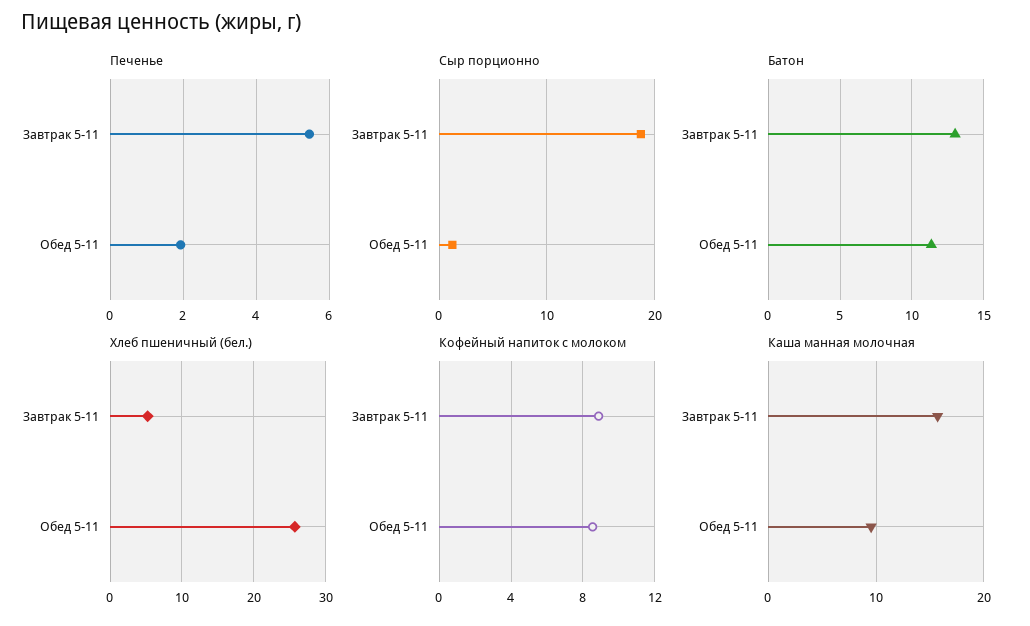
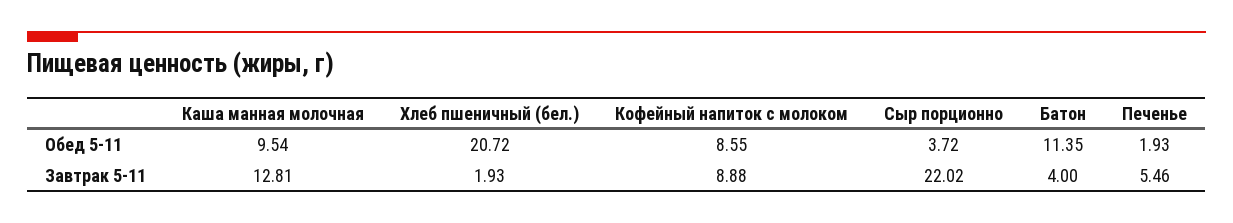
Сыр порционно, Завтрак 5-11: 19 -> 22.02
Сыр порционно, Обед 5-11: 1 -> 3.72
Батон, Завтрак 5-11: 13 -> 4
Хлеб пшеничный (бел.), Завтрак 5-11: 5 -> 1.93
Хлеб пшеничный (бел.), Обед 5-11: 26 -> 20.72
Каша манная молочная, Завтрак 5-11: 16 -> 12.81

